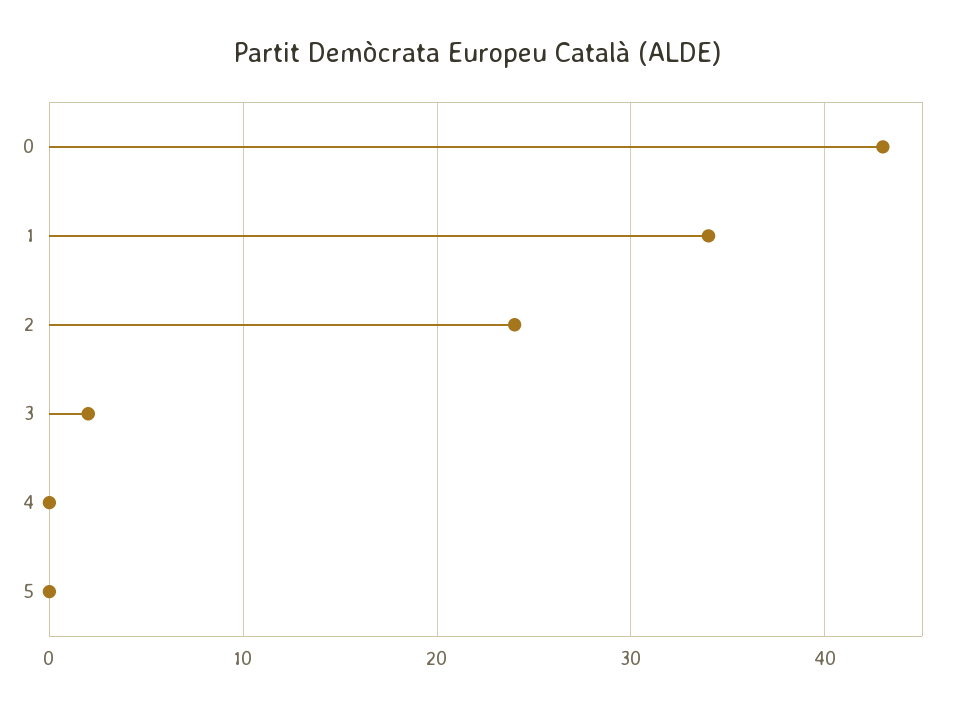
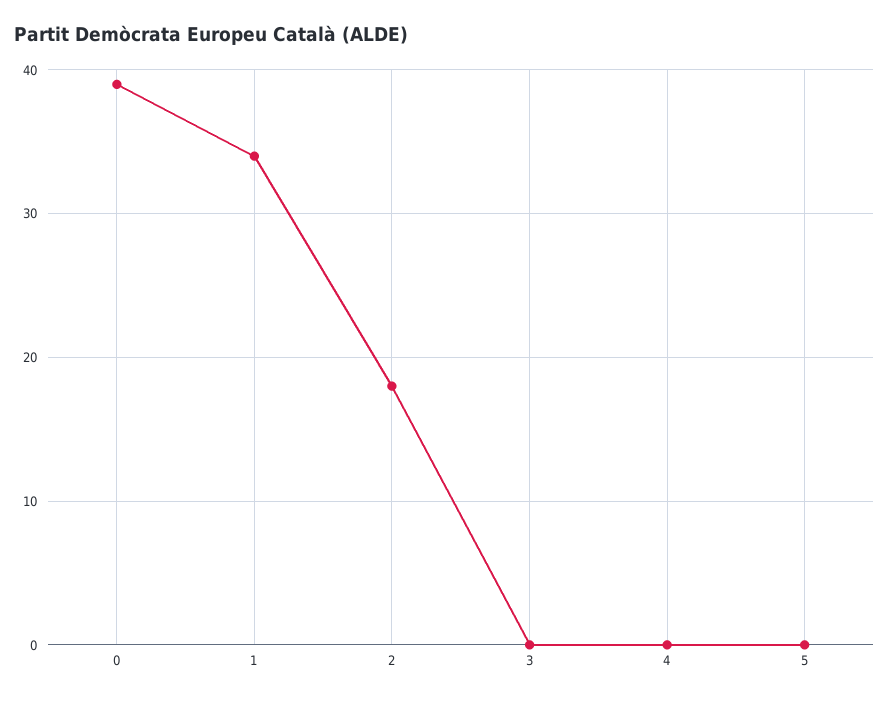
0: 43 -> 39
2: 24 -> 18
3: 2 -> 0

